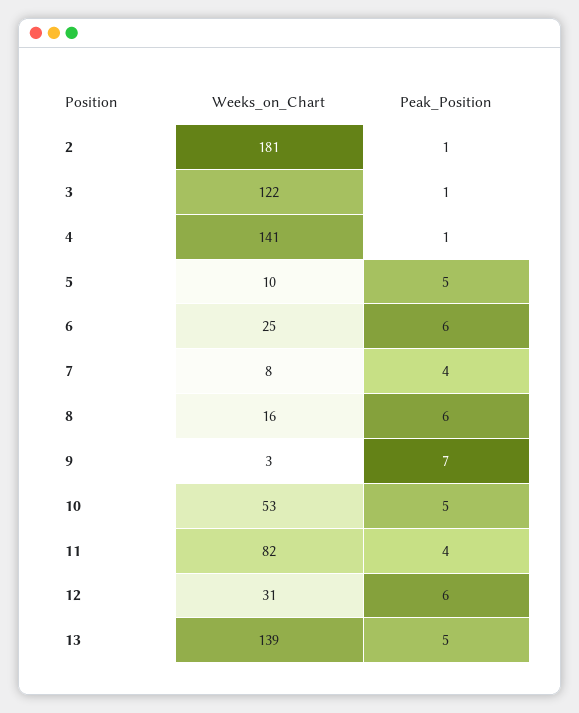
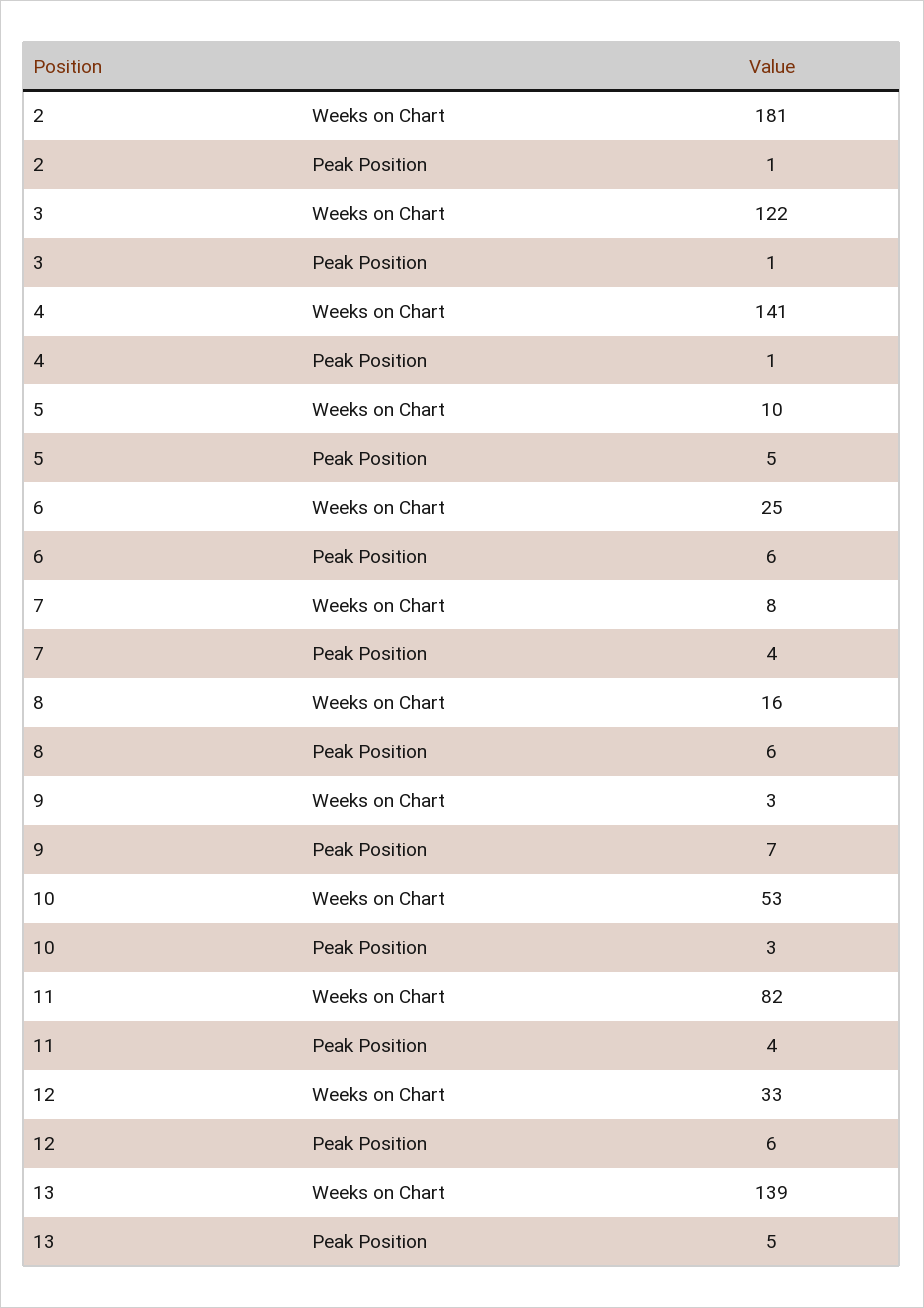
Peak_Position, 10: 5 -> 3
Weeks_on_Chart, 12: 31 -> 33

